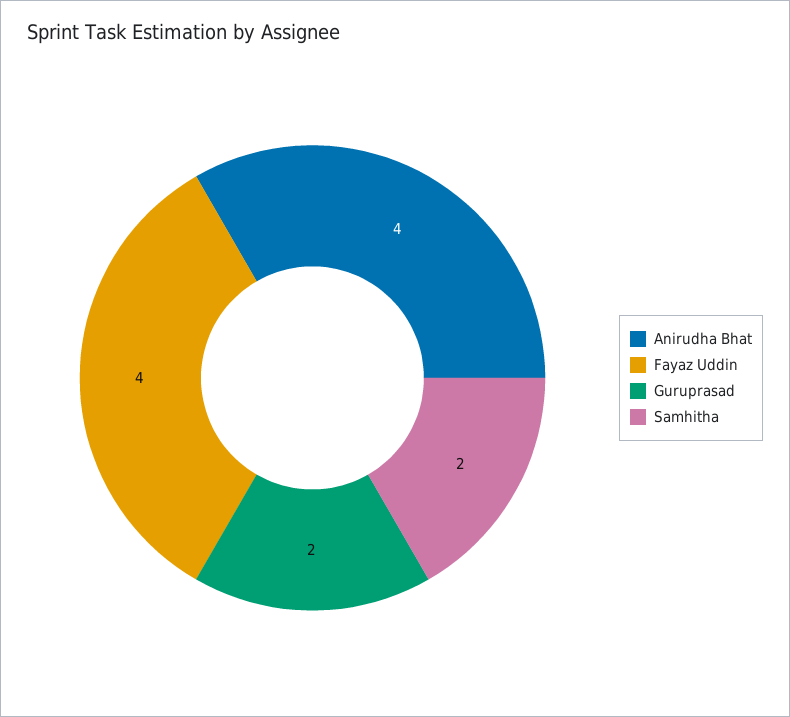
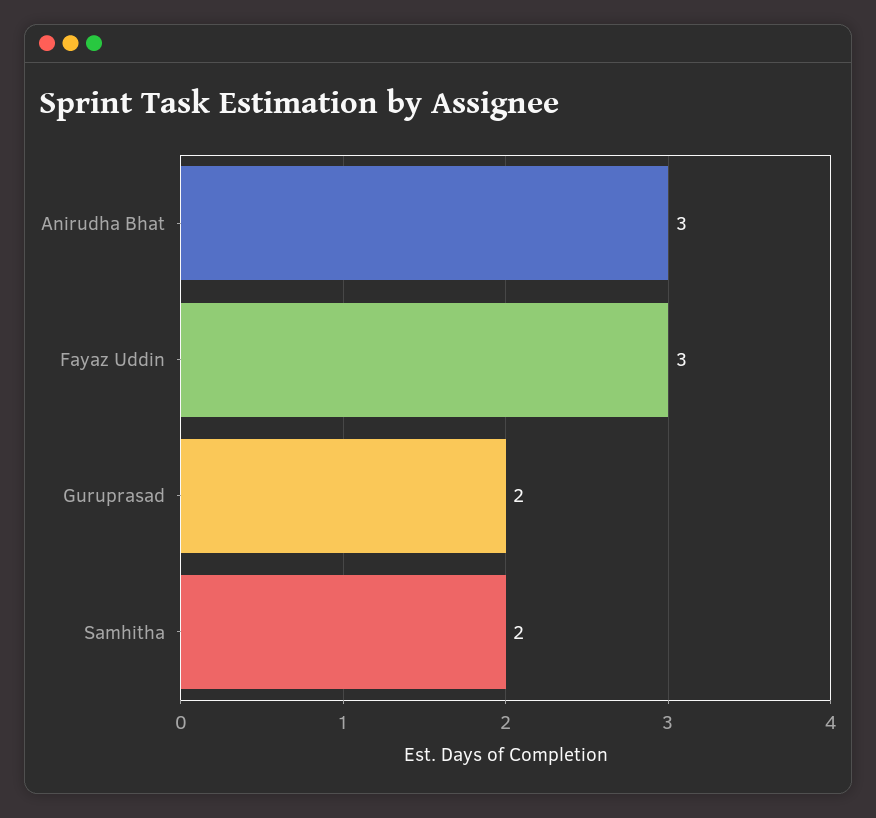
Anirudha Bhat: 4 -> 3
Fayaz Uddin: 4 -> 3

